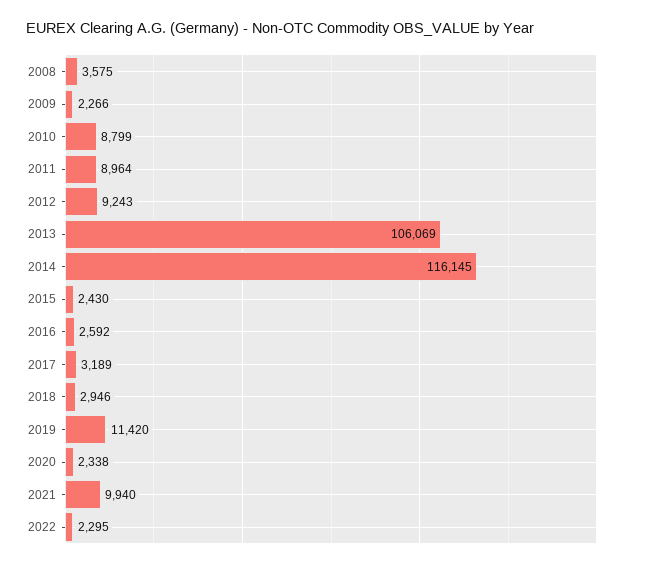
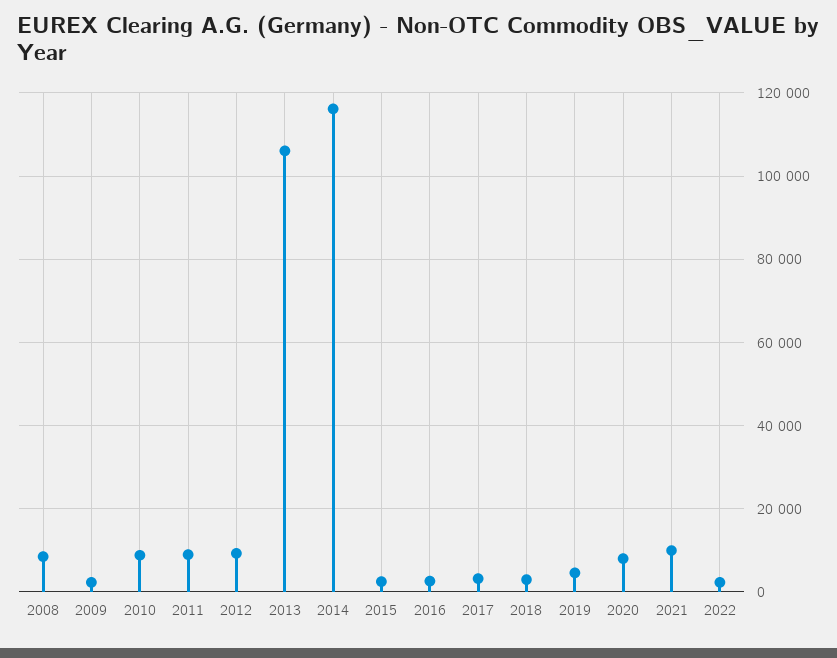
2008: 3575 -> 8000
2019: 11420 -> 4000
2020: 2338 -> 8000

